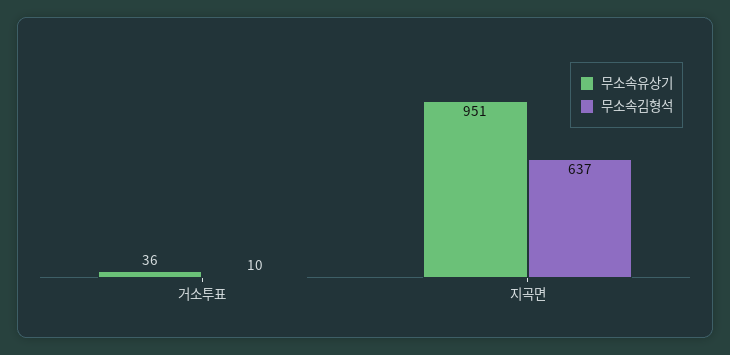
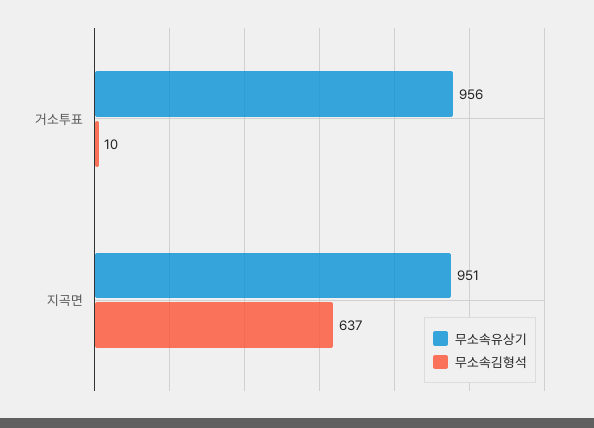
무소속유상기, 거소투표: 36 -> 956

